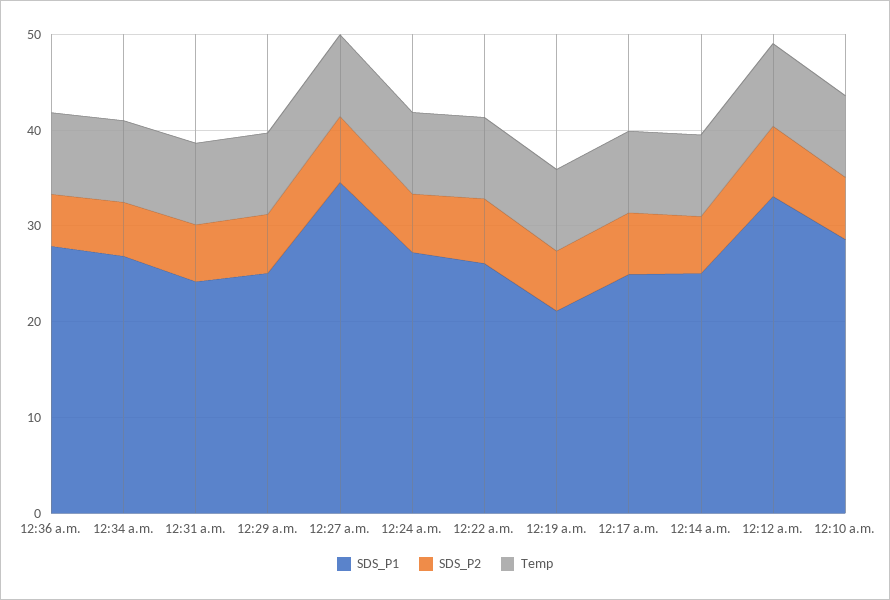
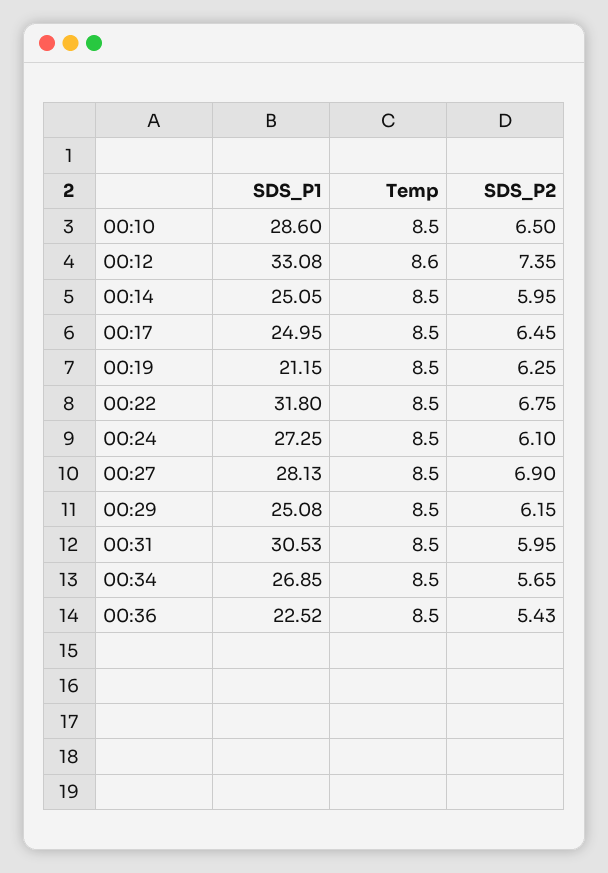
SDS_P1, 12:36 a.m.: 28 -> 22.52
SDS_P1, 12:31 a.m.: 24 -> 30.53
SDS_P1, 12:27 a.m.: 34 -> 28.13
SDS_P1, 12:22 a.m.: 26 -> 31.8

